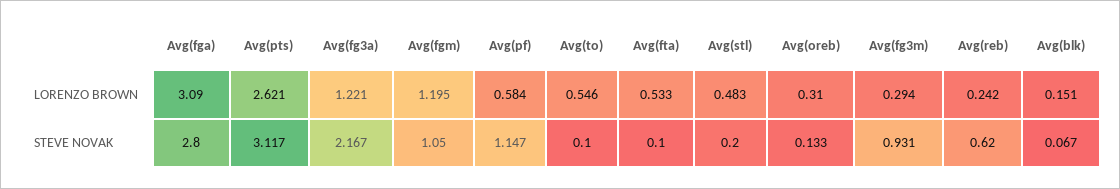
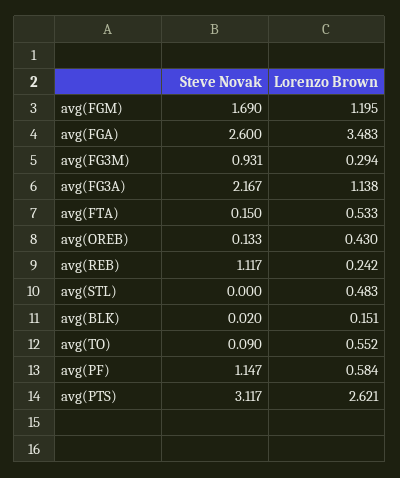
Avg(fga), LORENZO BROWN: 3.09 -> 3.483
Avg(fg3a), LORENZO BROWN: 1.221 -> 1.138
Avg(to), LORENZO BROWN: 0.546 -> 0.552
Avg(oreb), LORENZO BROWN: 0.31 -> 0.43
Avg(fga), STEVE NOVAK: 2.8 -> 2.6
Avg(fgm), STEVE NOVAK: 1.05 -> 1.69
Avg(to), STEVE NOVAK: 0.1 -> 0.09
Avg(fta), STEVE NOVAK: 0.1 -> 0.15
Avg(stl), STEVE NOVAK: 0.2 -> 0
Avg(reb), STEVE NOVAK: 0.62 -> 1.117
Avg(blk), STEVE NOVAK: 0.067 -> 0.02

